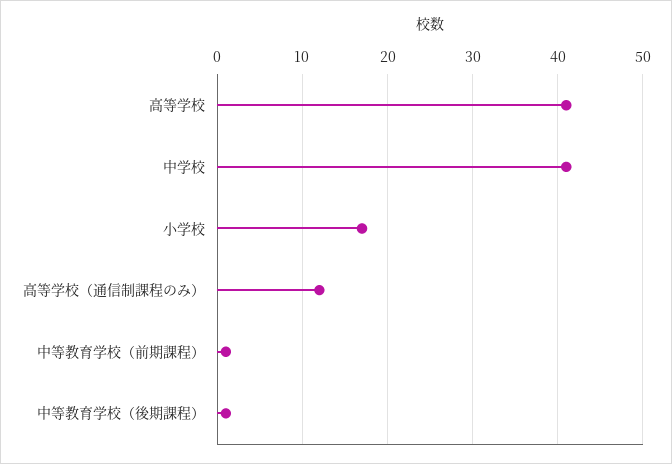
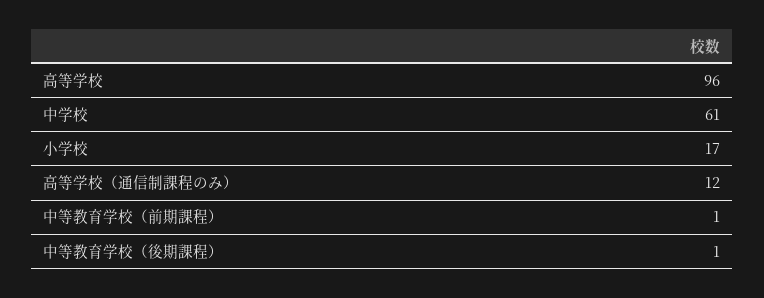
高等学校: 41 -> 96
中学校: 41 -> 61

